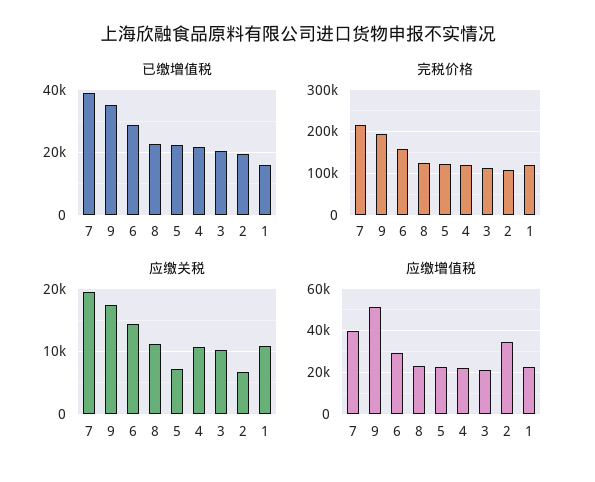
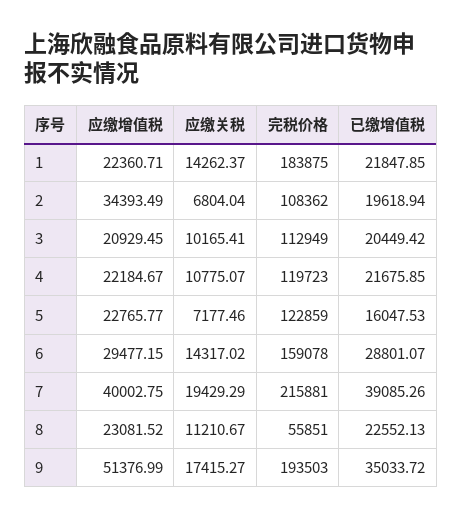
已缴增值税, 5: 22000 -> 16047.53
已缴增值税, 1: 16000 -> 21847.85
完税价格, 8: 120000 -> 55851
完税价格, 1: 120000 -> 183875
应缴关税, 1: 11000 -> 14262.37

